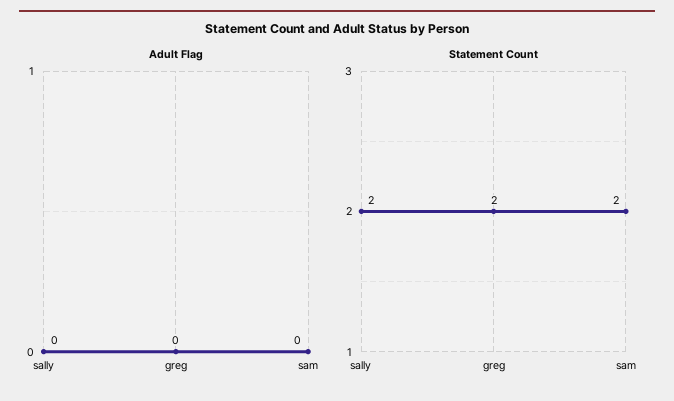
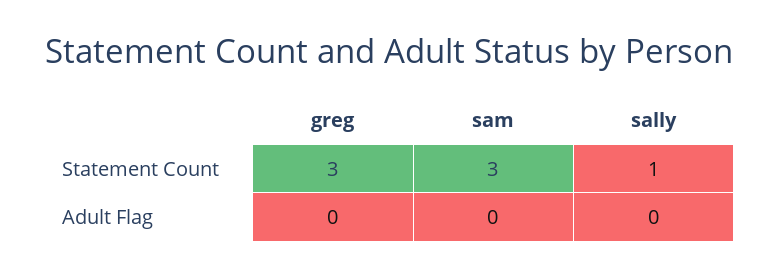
Statement Count, sally: 2 -> 1
Statement Count, greg: 2 -> 3
Statement Count, sam: 2 -> 3

